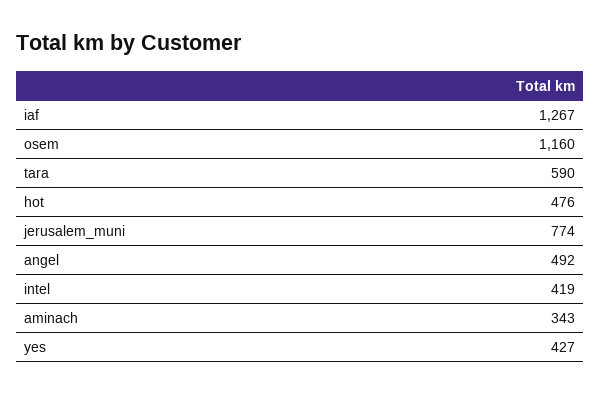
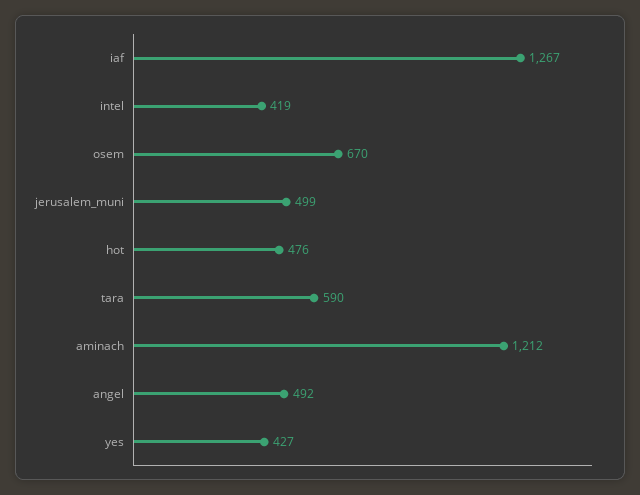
osem: 1160 -> 670
jerusalem_muni: 774 -> 499
aminach: 343 -> 1212

